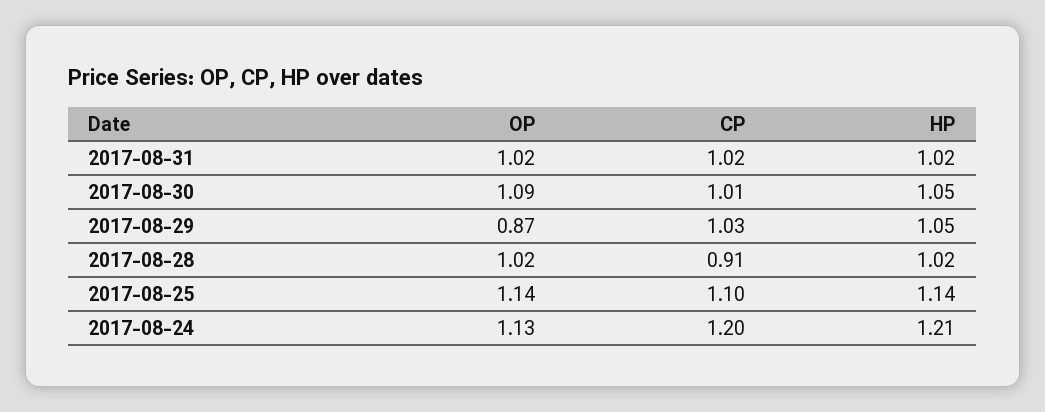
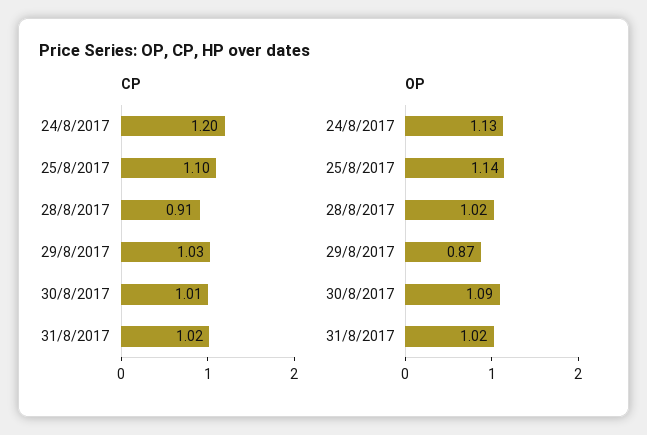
HP, 2017-08-31: 1.02 -> none
HP, 2017-08-30: 1.05 -> none
HP, 2017-08-29: 1.05 -> none
HP, 2017-08-28: 1.02 -> none
HP, 2017-08-25: 1.14 -> none
HP, 2017-08-24: 1.21 -> none

